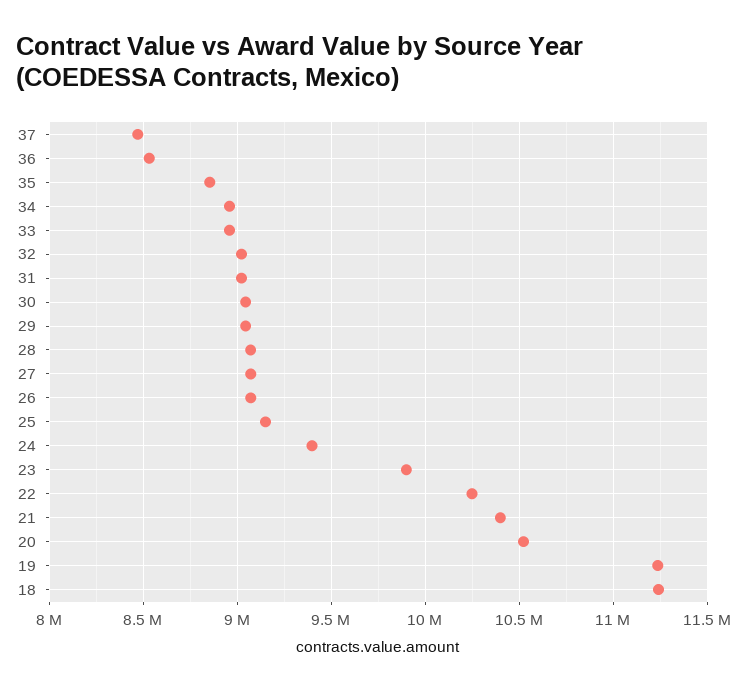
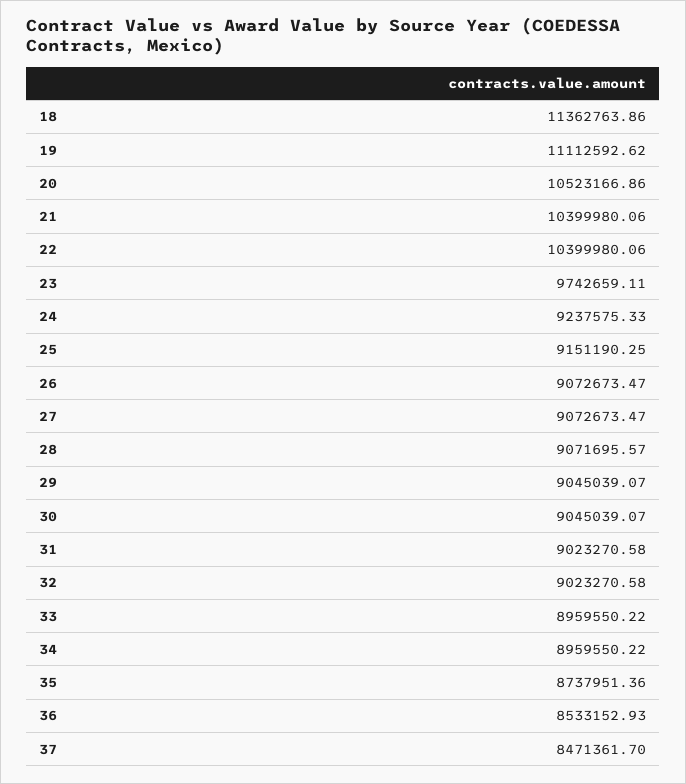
35: 8850000 -> 8737951.36
24: 9400000 -> 9237575.33
23: 9900000 -> 9742659.11
22: 10250000 -> 10399980.06
19: 11250000 -> 11112592.62
18: 11250000 -> 11362763.86

